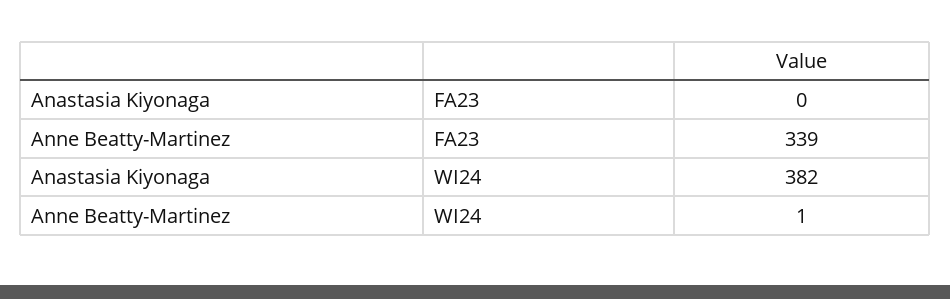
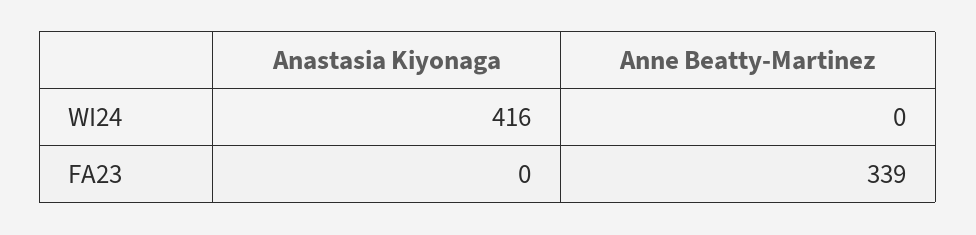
Anastasia Kiyonaga, WI24: 382 -> 416
Anne Beatty-Martinez, WI24: 1 -> 0

